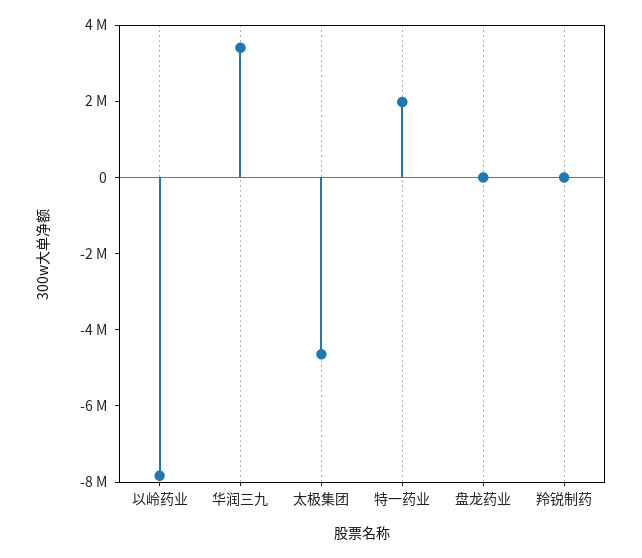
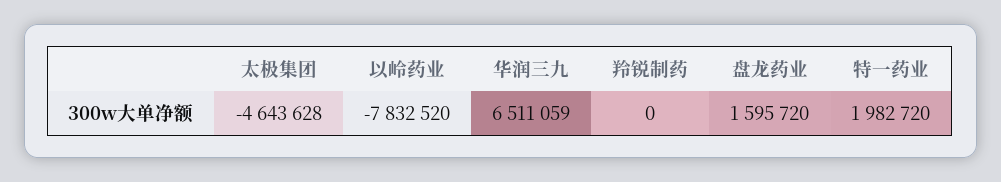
华润三九: 3500000 -> 6511059
盘龙药业: 0 -> 1595720

